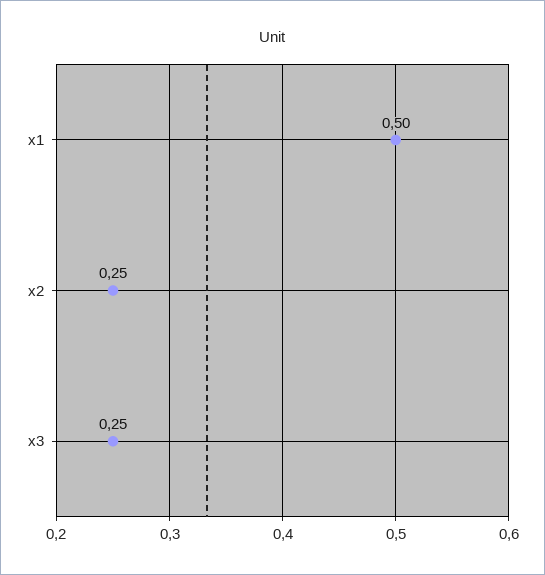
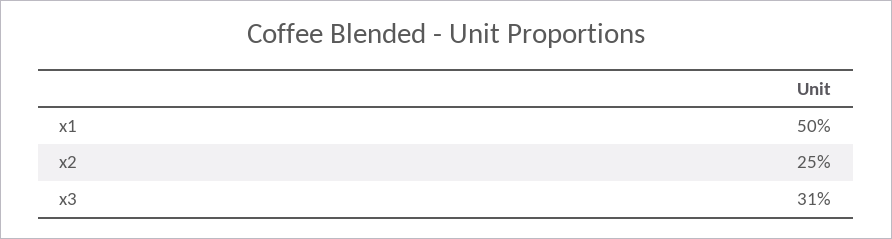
x3: 0.25 -> 0.31

